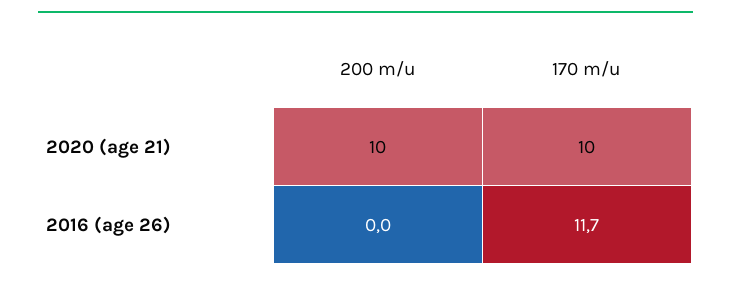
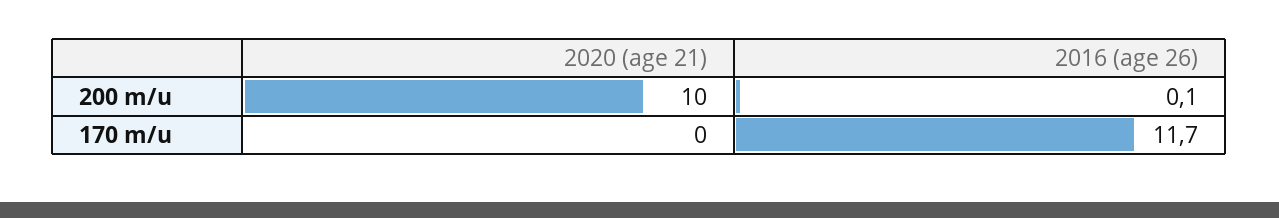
170 m/u, 2020 (age 21): 10 -> 0
200 m/u, 2016 (age 26): 0 -> 0.1

